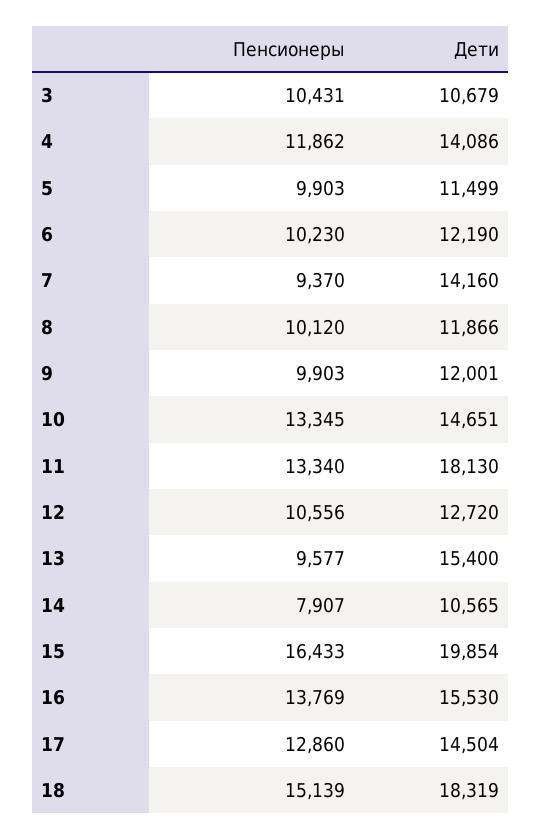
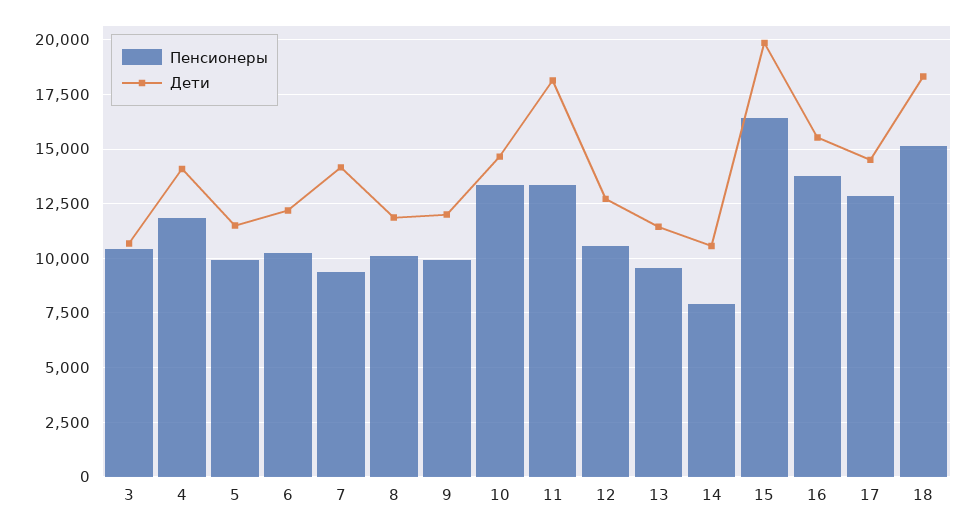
Дети, 13: 15400 -> 11500

